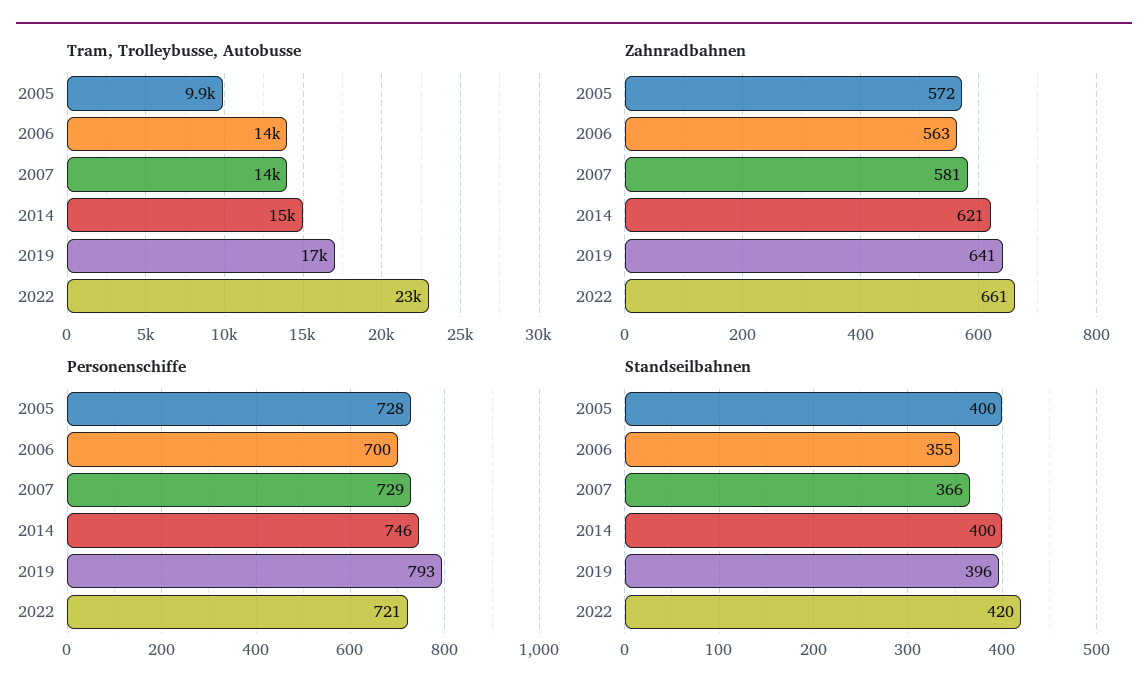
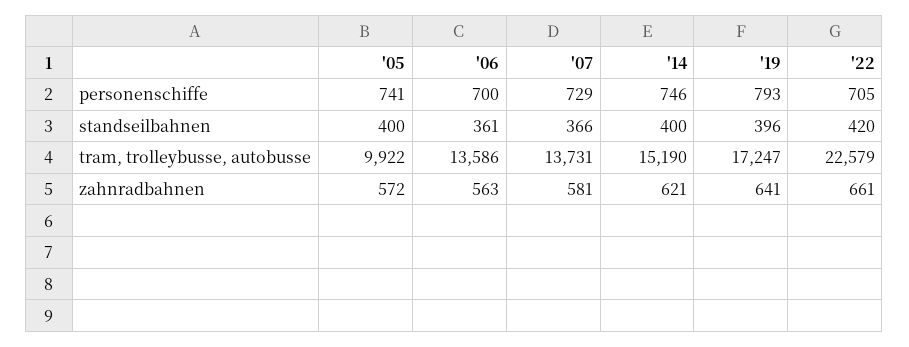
Personenschiffe, 2005: 728 -> 741
Personenschiffe, 2022: 721 -> 705
Standseilbahnen, 2006: 355 -> 361

